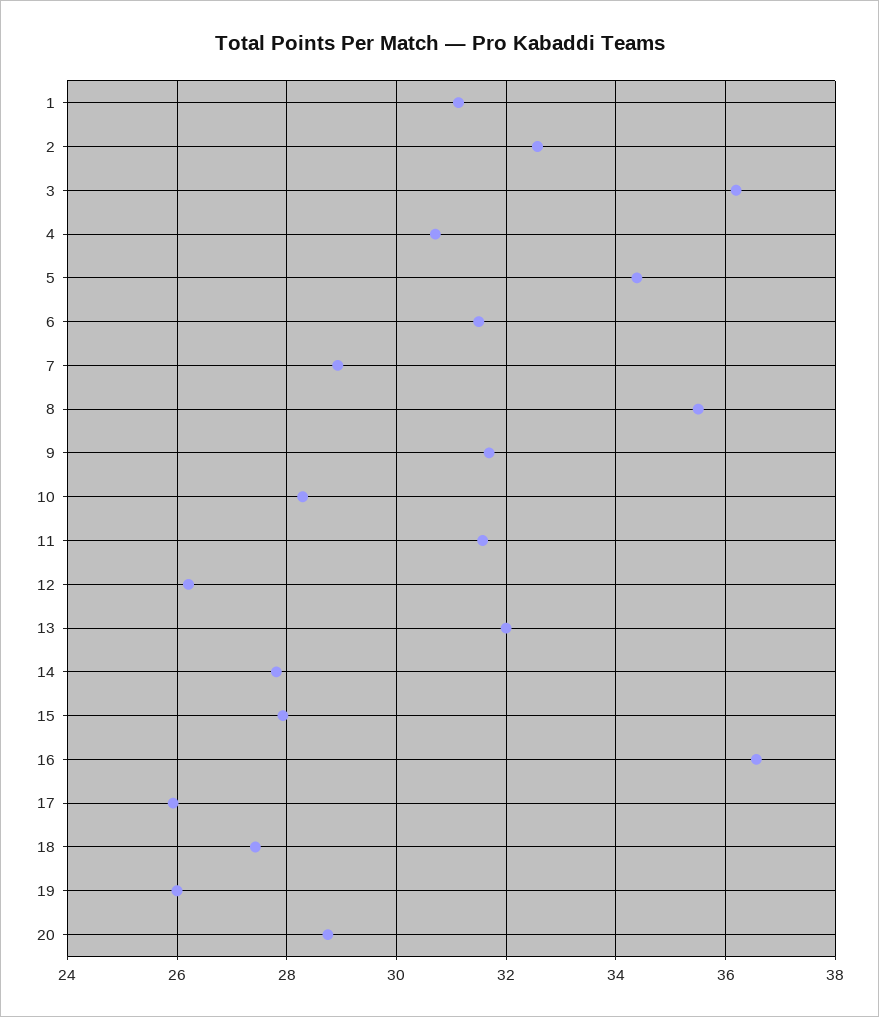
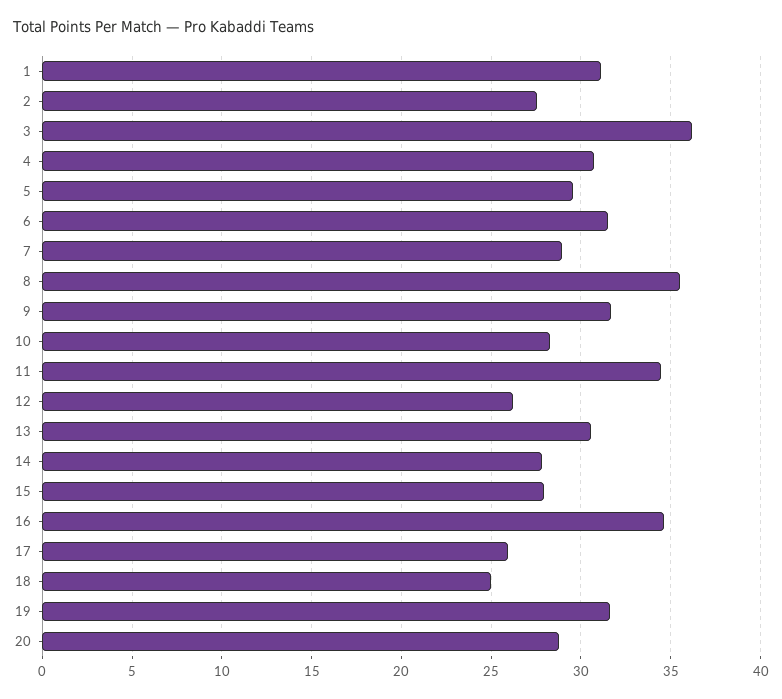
2: 32.6 -> 27.5
5: 34.4 -> 29.5
11: 31.6 -> 34.5
13: 32 -> 30.5
16: 36.6 -> 34.5
18: 27.4 -> 25
19: 26 -> 31.5

